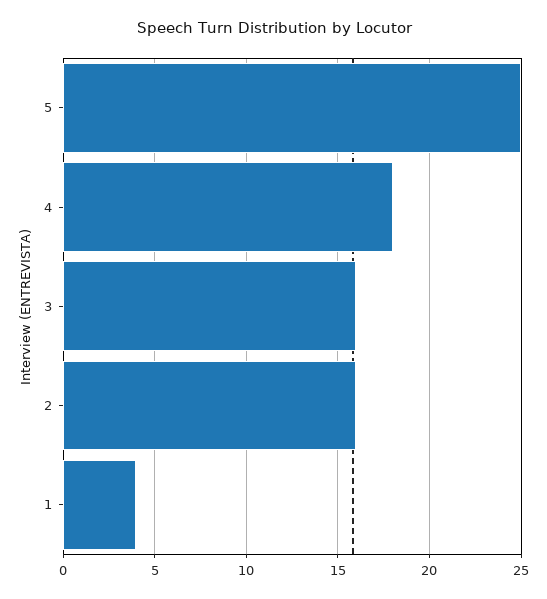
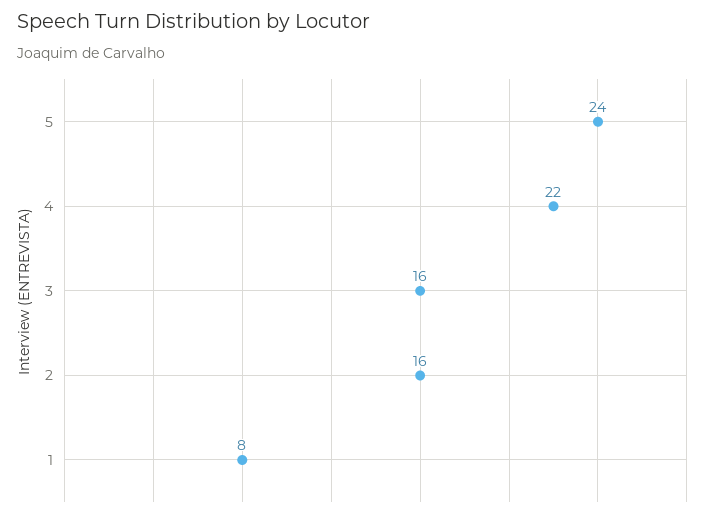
5: 25 -> 24
4: 18 -> 22
1: 4 -> 8

